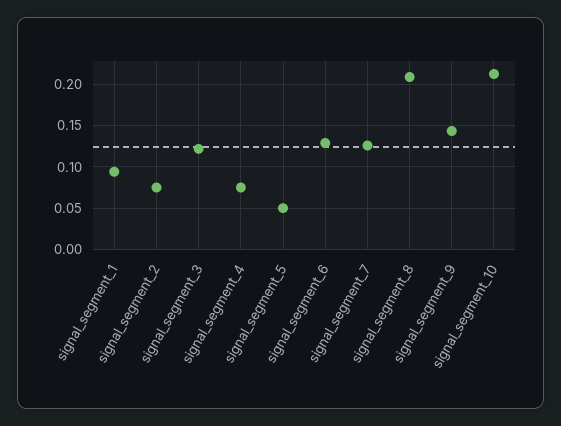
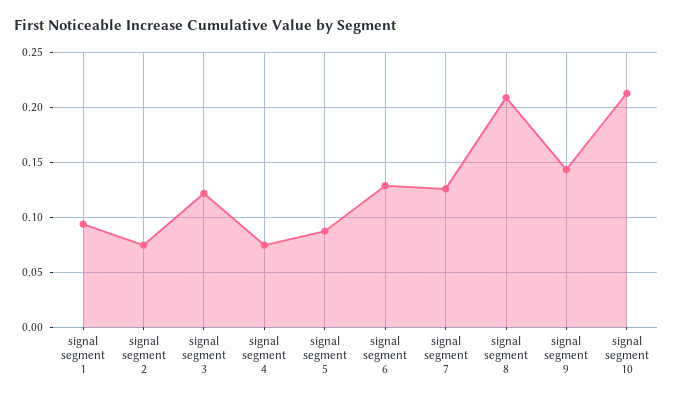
signal_segment_5: 0.05 -> 0.09

